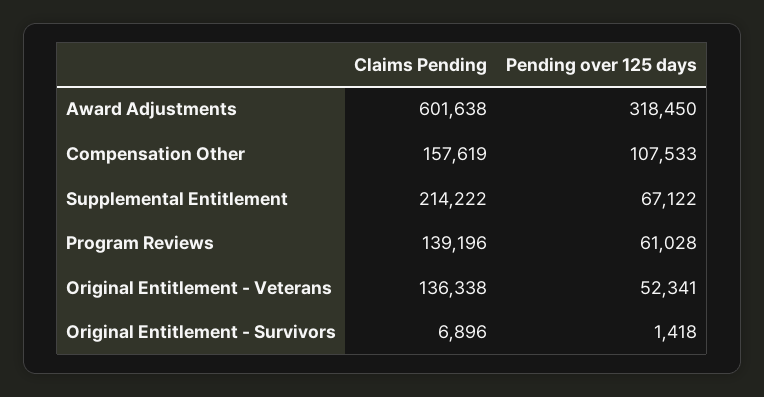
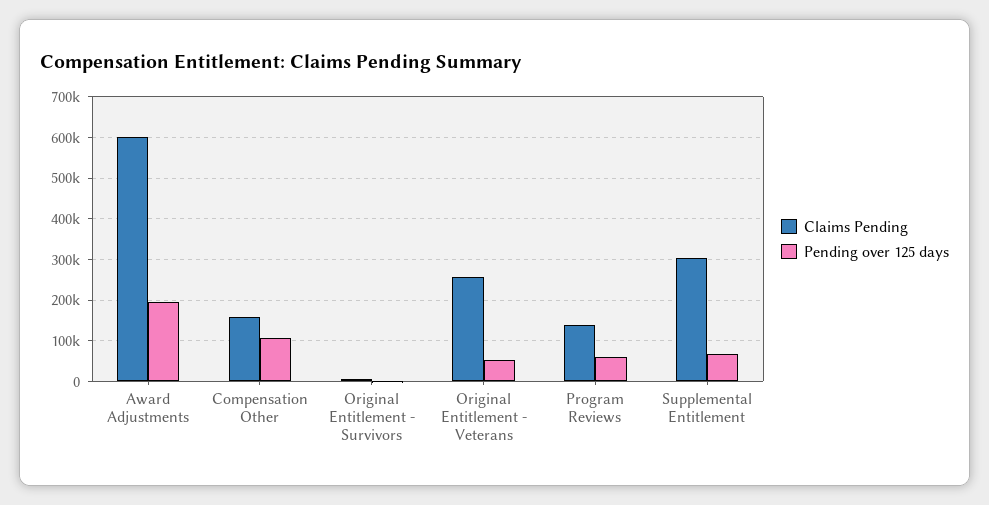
Pending over 125 days, Award Adjustments: 318450 -> 200000
Claims Pending, Supplemental Entitlement: 214222 -> 300000
Claims Pending, Original Entitlement - Veterans: 136338 -> 260000

